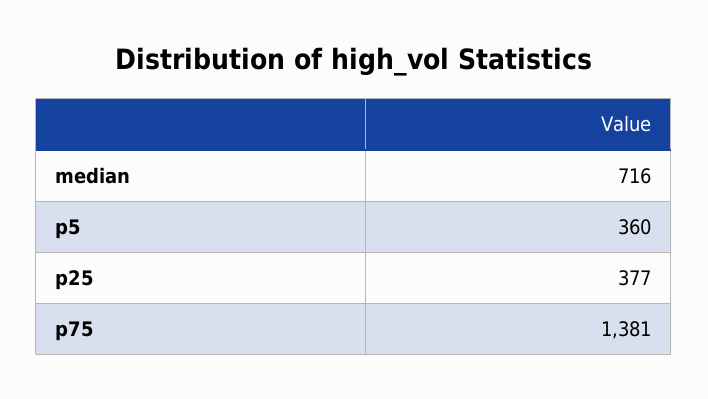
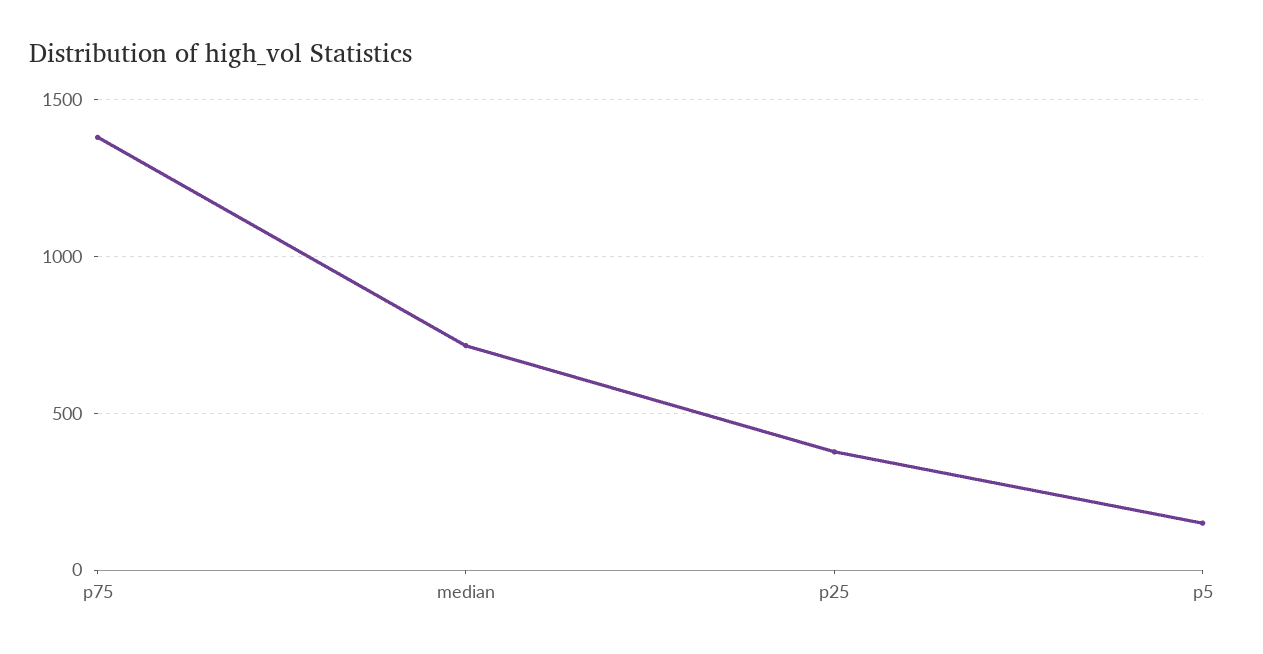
p5: 360 -> 150

